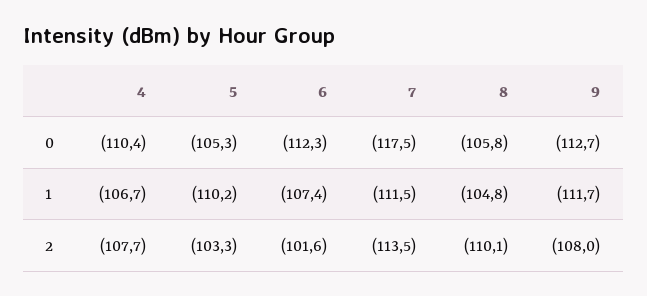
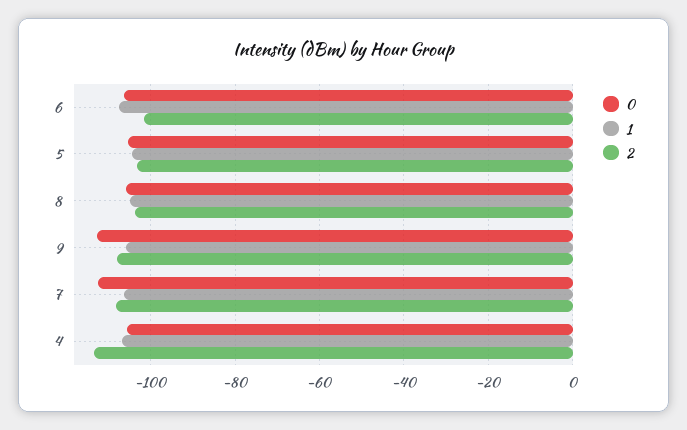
0, 4: -110.4 -> -106
0, 6: -112.3 -> -106
0, 7: -117.5 -> -112
1, 5: -110.2 -> -104
1, 7: -111.5 -> -106
1, 9: -111.7 -> -106
2, 4: -107.7 -> -114
2, 7: -113.5 -> -108
2, 8: -110.1 -> -104

